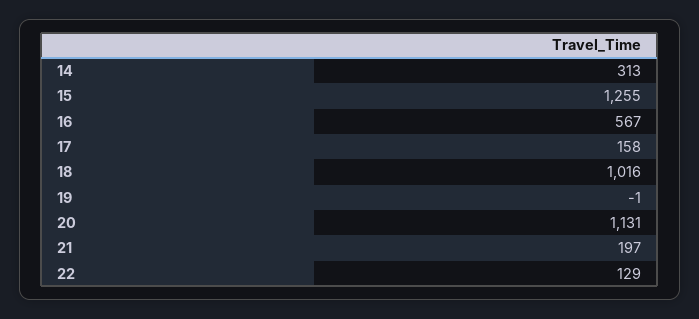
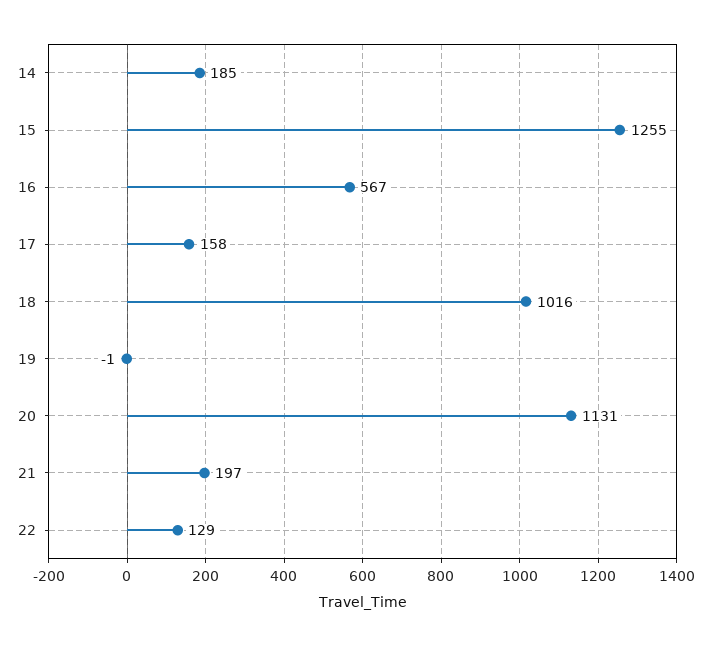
14: 313 -> 185

